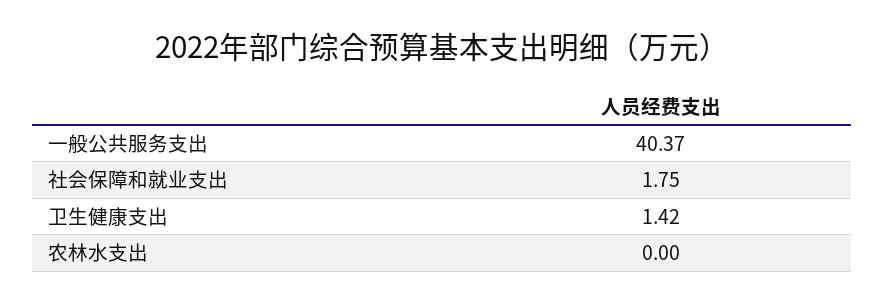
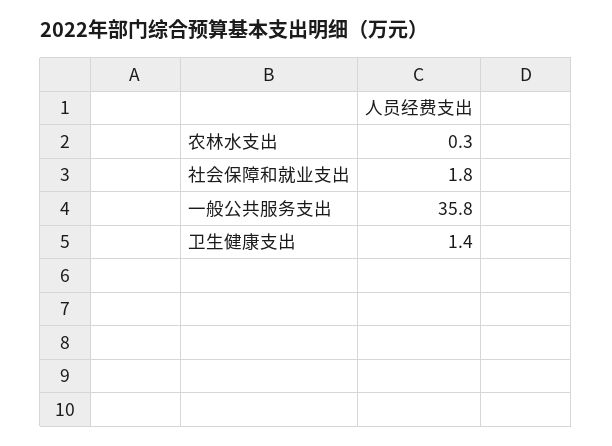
一般公共服务支出: 40.37 -> 35.8
农林水支出: 0 -> 0.3

